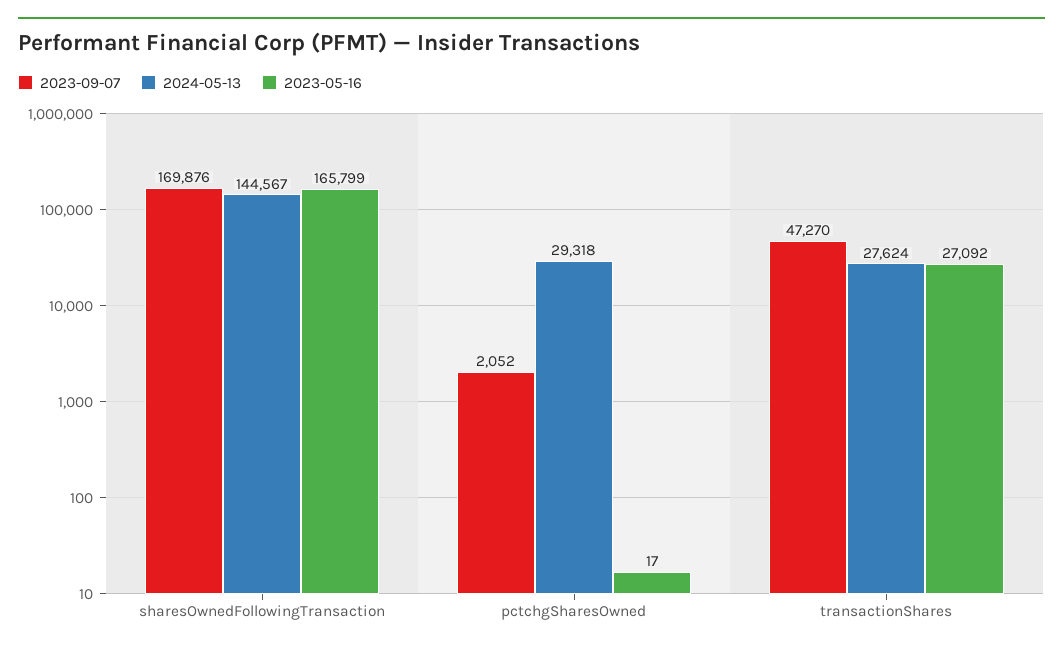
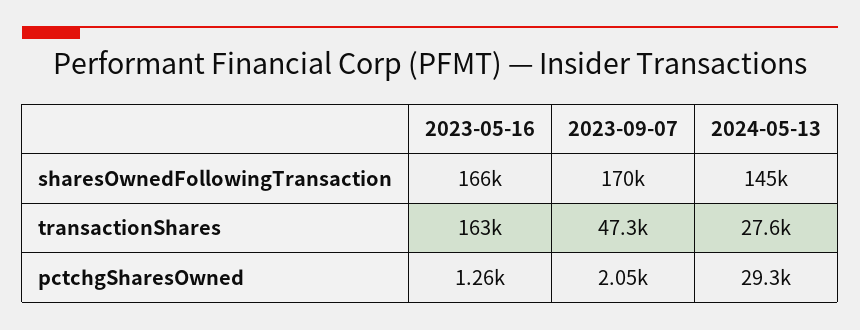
2023-05-16, pctchgSharesOwned: 17 -> 1260
2023-05-16, transactionShares: 27092 -> 163000

